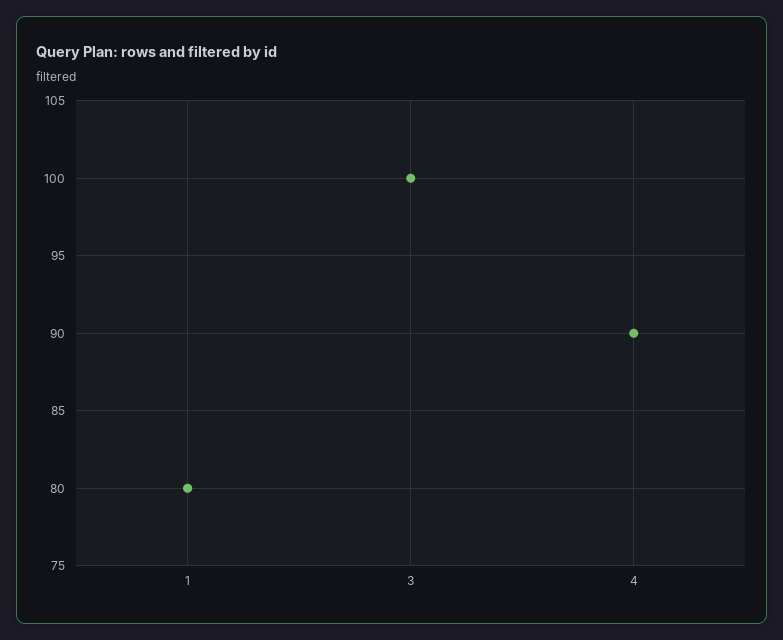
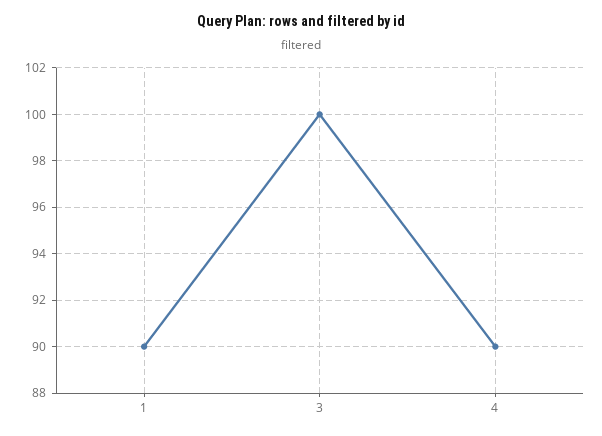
1: 80 -> 90

